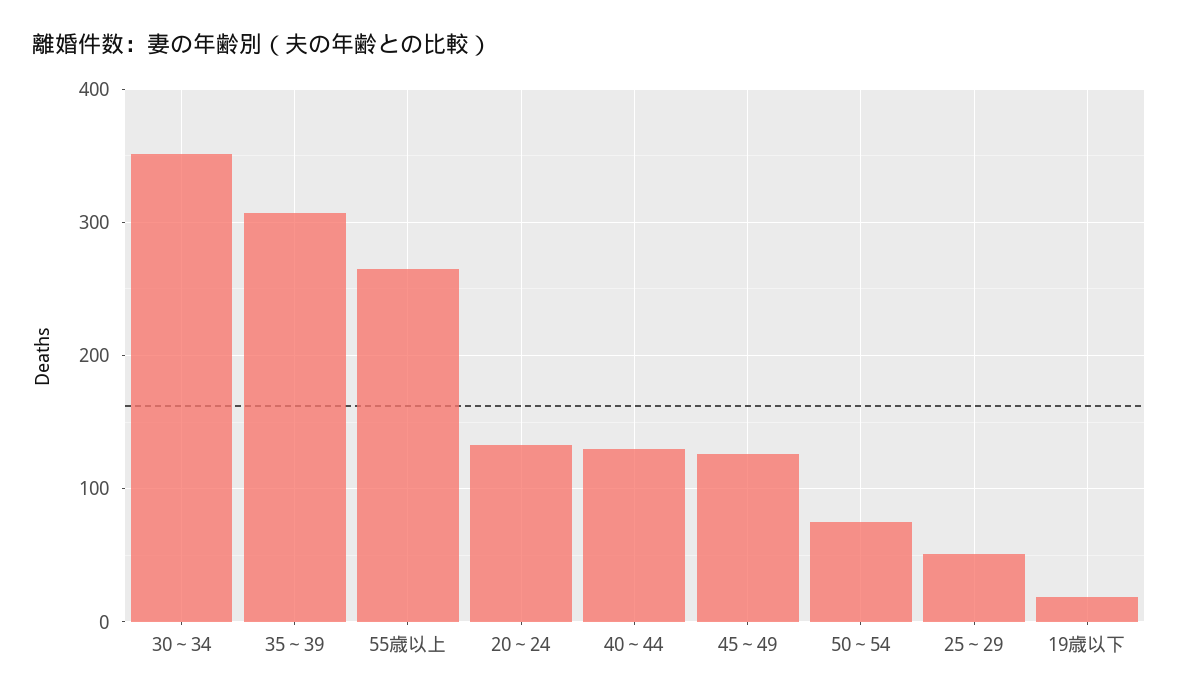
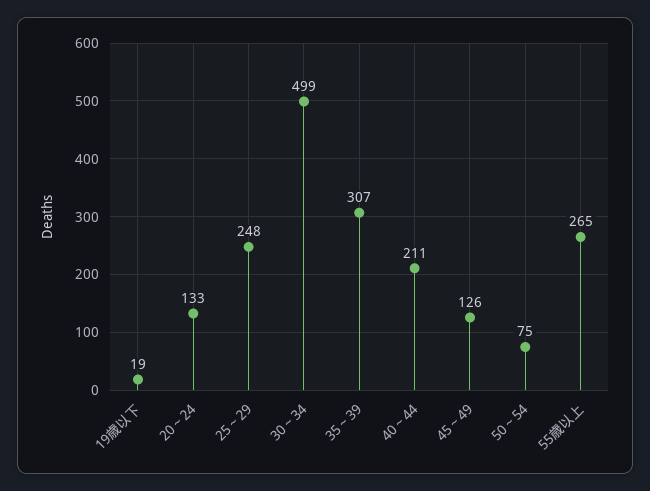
30～34: 350 -> 499
40～44: 130 -> 211
25～29: 50 -> 248

